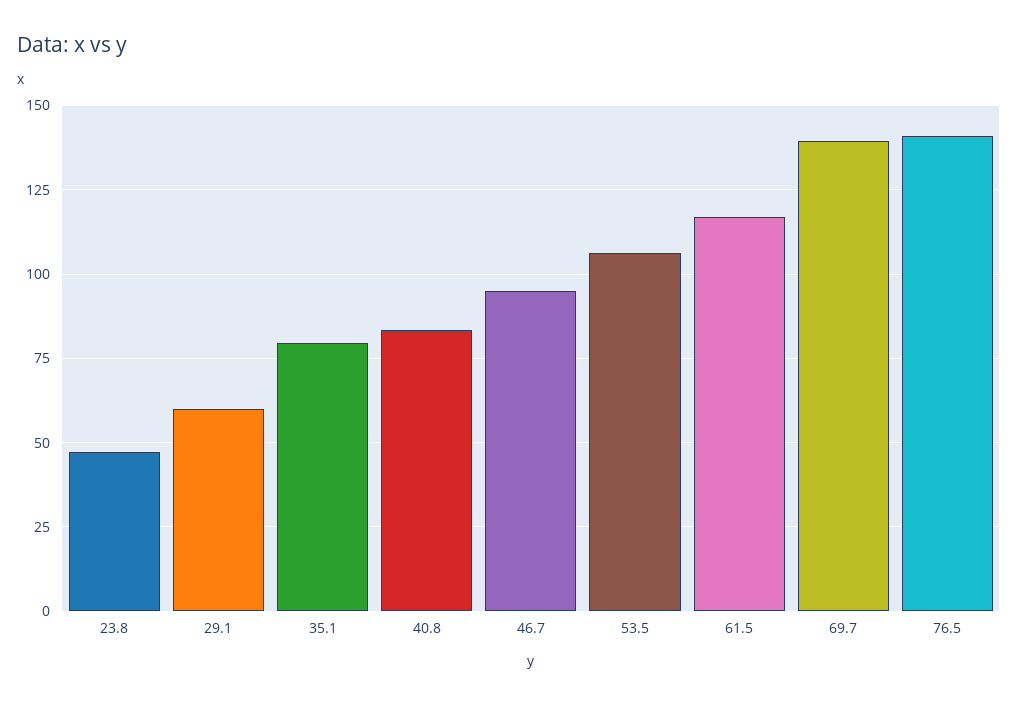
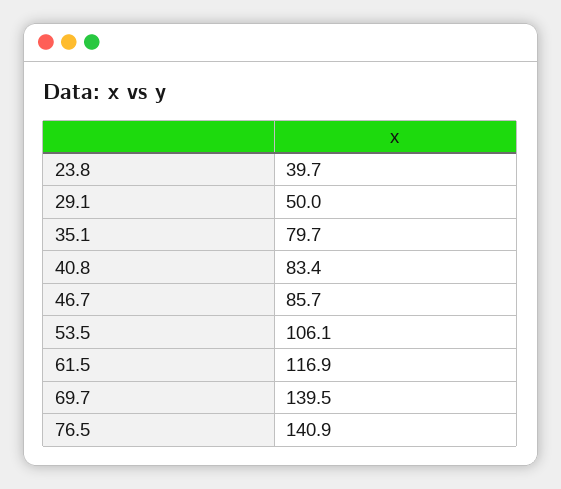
23.8: 47.5 -> 39.7
29.1: 60 -> 50
46.7: 95 -> 85.7

